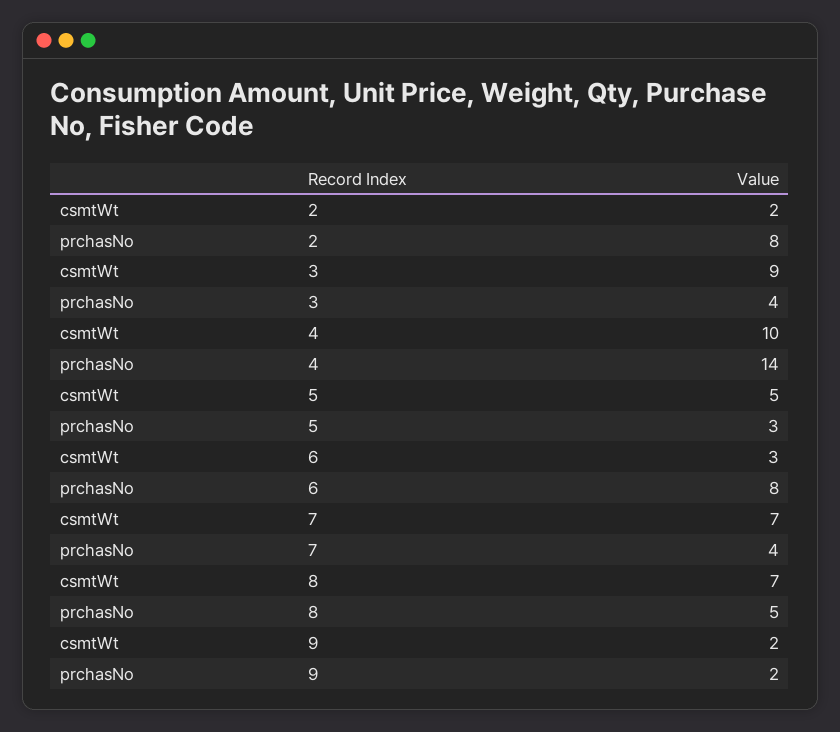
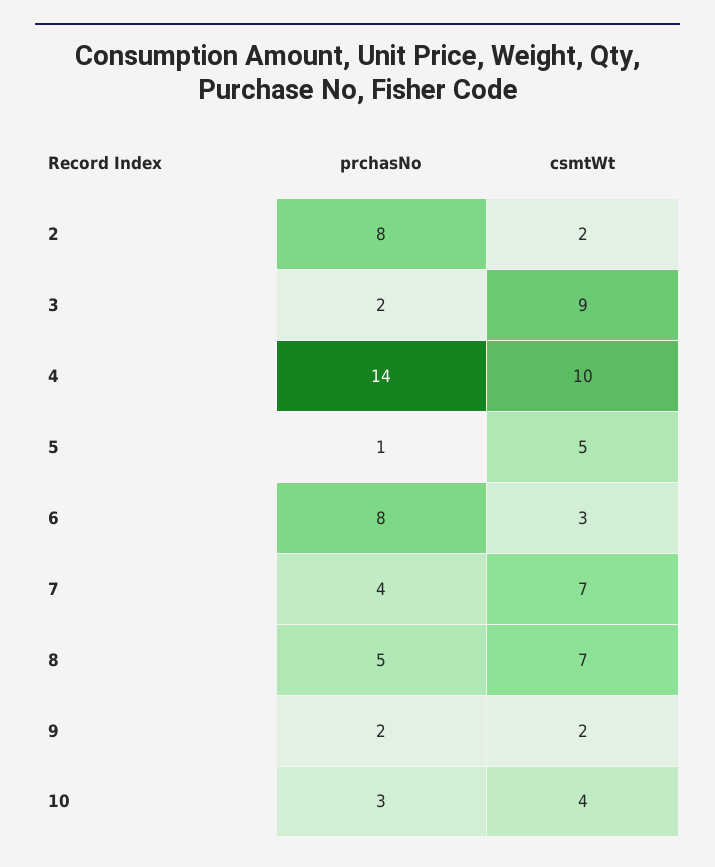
prchasNo, 3: 4 -> 2
prchasNo, 5: 3 -> 1
prchasNo, 10: none -> 3
csmtWt, 10: none -> 4

